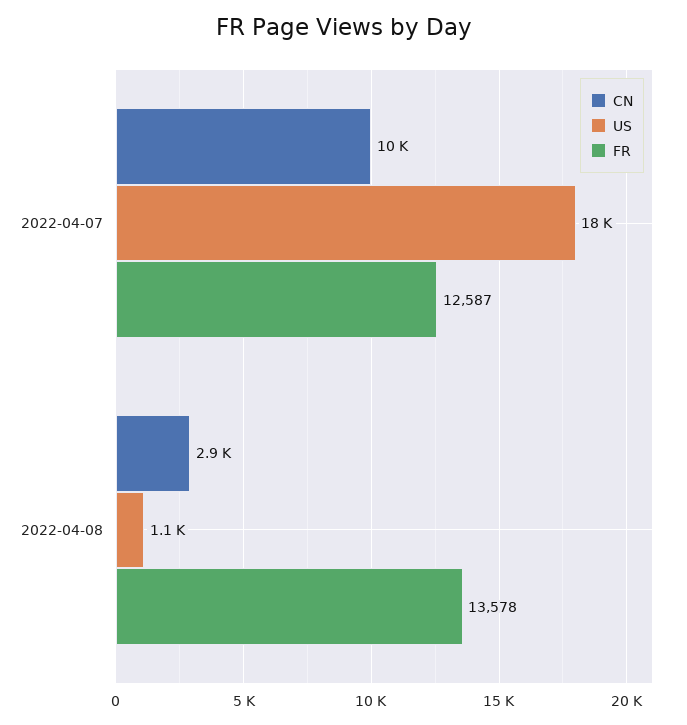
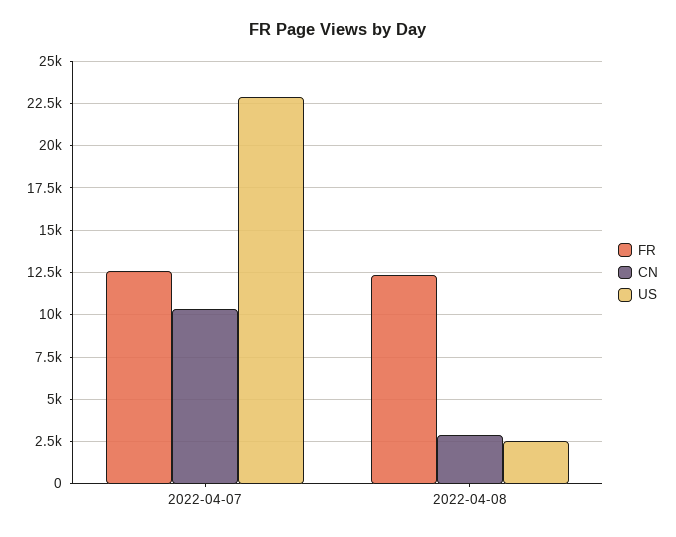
US, 2022-04-07: 18000 -> 23000
US, 2022-04-08: 1100 -> 2500
FR, 2022-04-08: 13578 -> 12500

